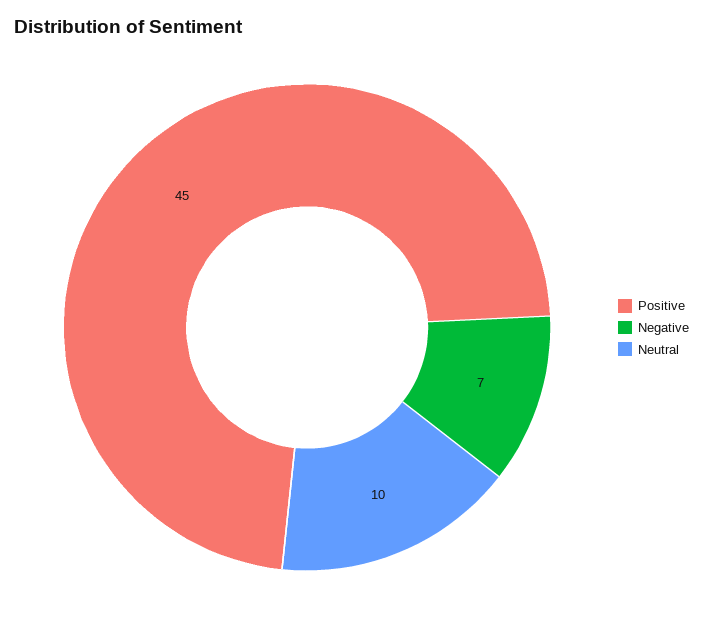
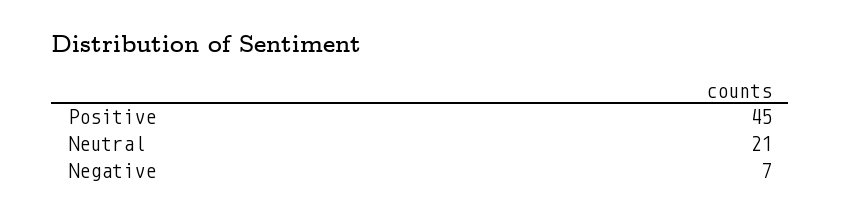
Neutral: 10 -> 21

